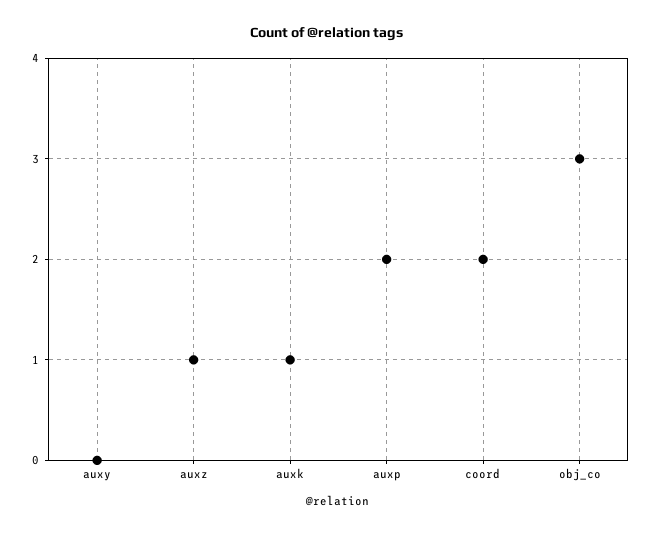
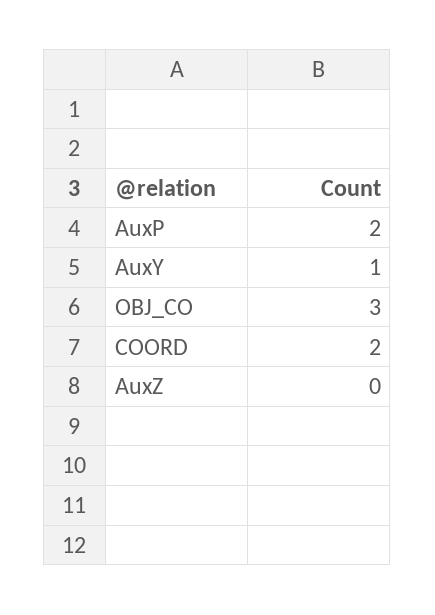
auxy: 0 -> 1
auxz: 1 -> 0
auxk: 1 -> none

